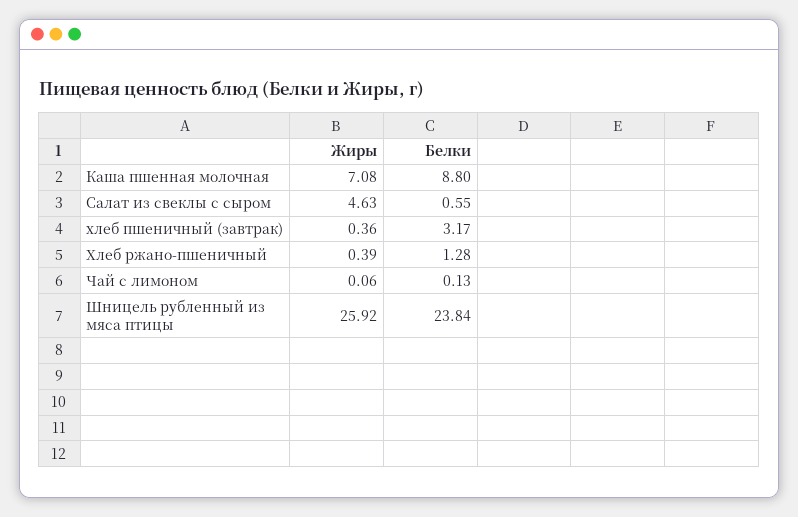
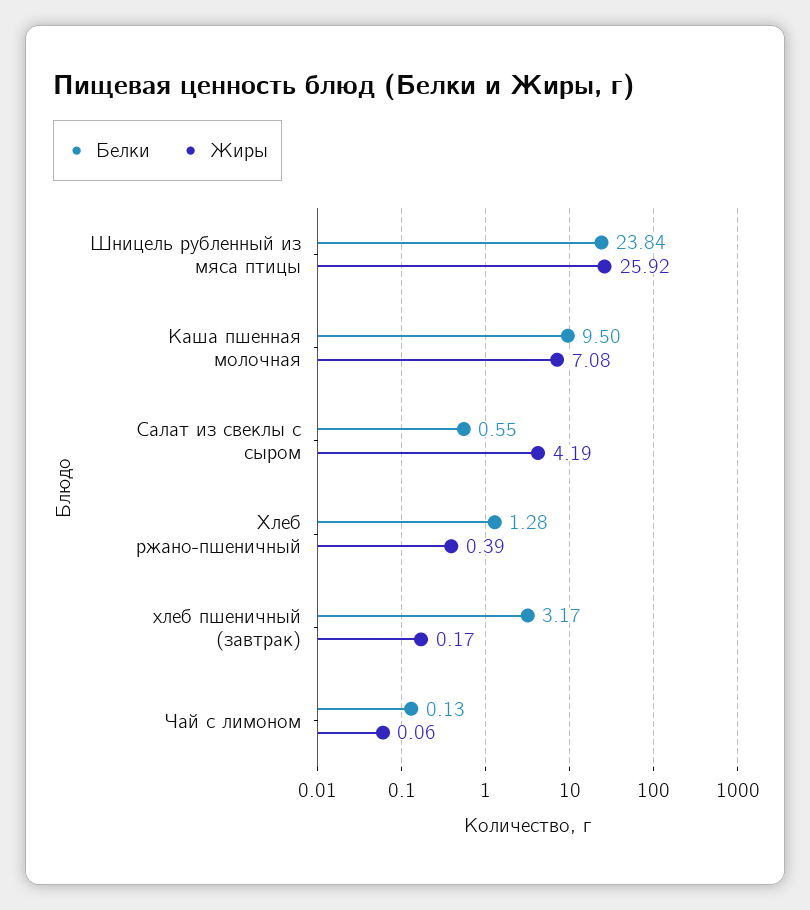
Белки, Каша пшенная молочная: 8.8 -> 9.5
Жиры, Салат из свеклы с сыром: 4.63 -> 4.19
Жиры, хлеб пшеничный (завтрак): 0.36 -> 0.17

